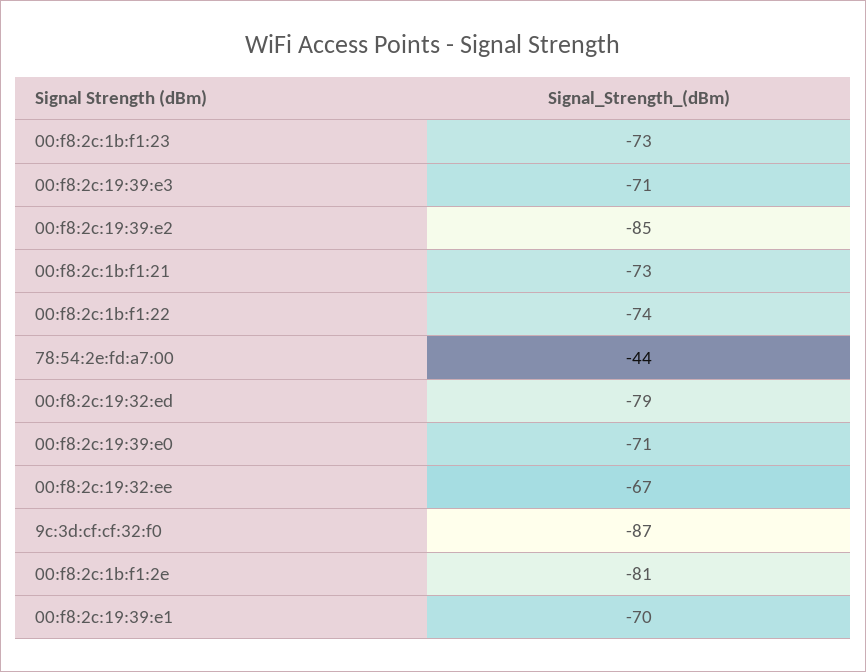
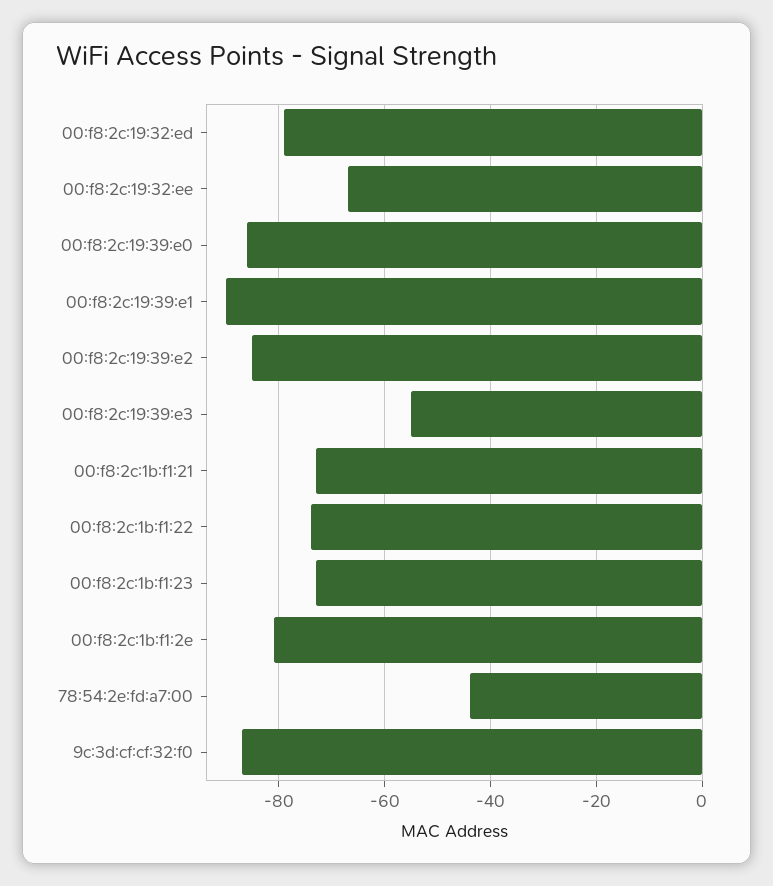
00:f8:2c:19:39:e3: -71 -> -55
00:f8:2c:19:39:e0: -71 -> -85
00:f8:2c:19:39:e1: -70 -> -90

